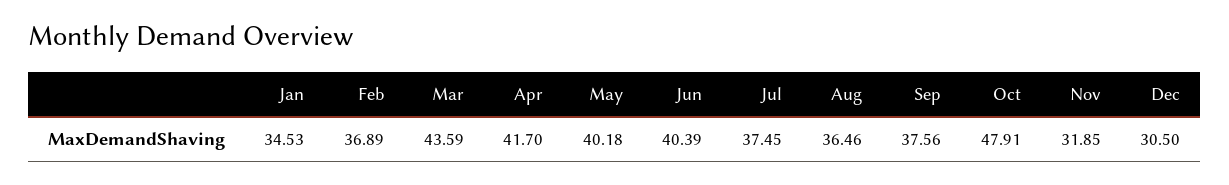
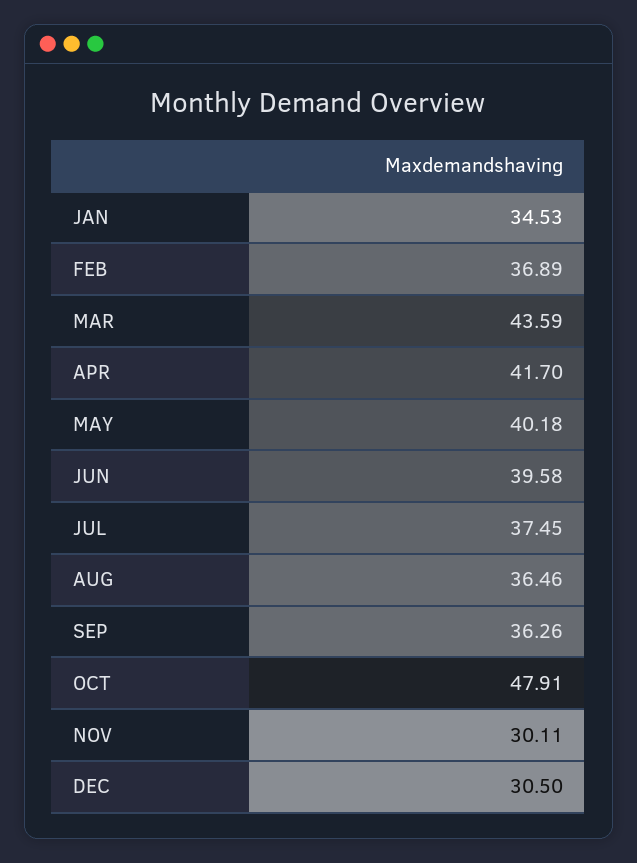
Jun: 40.39 -> 39.58
Sep: 37.56 -> 36.26
Nov: 31.85 -> 30.11

